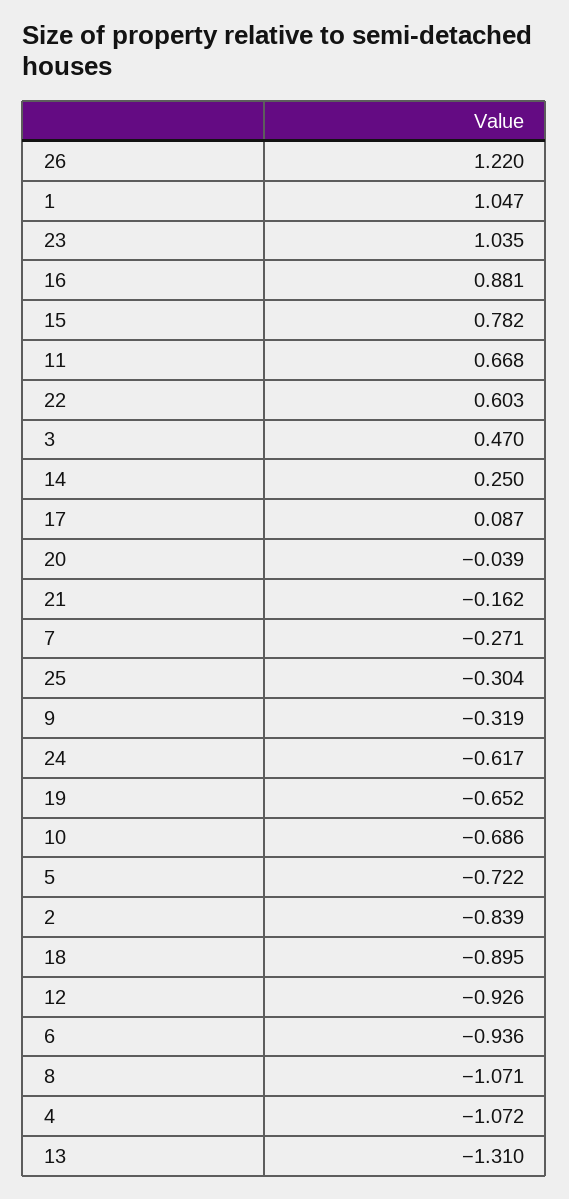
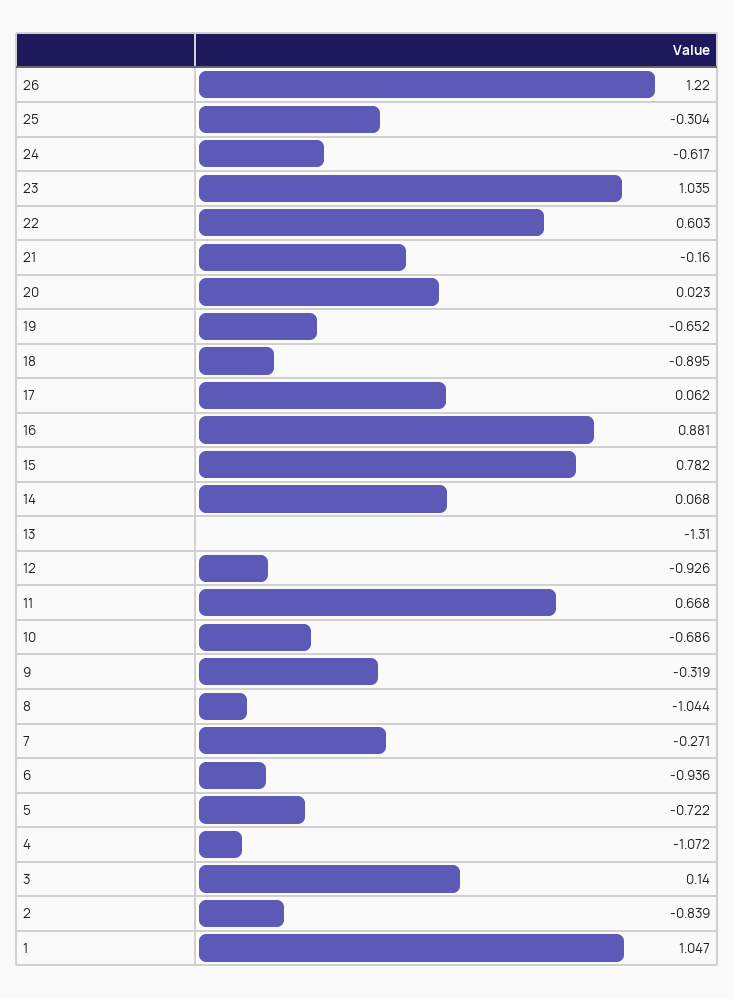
3: 0.47 -> 0.14
14: 0.25 -> 0.068
17: 0.087 -> 0.062
20: -0.039 -> 0.023
21: -0.162 -> -0.16
8: -1.071 -> -1.044

